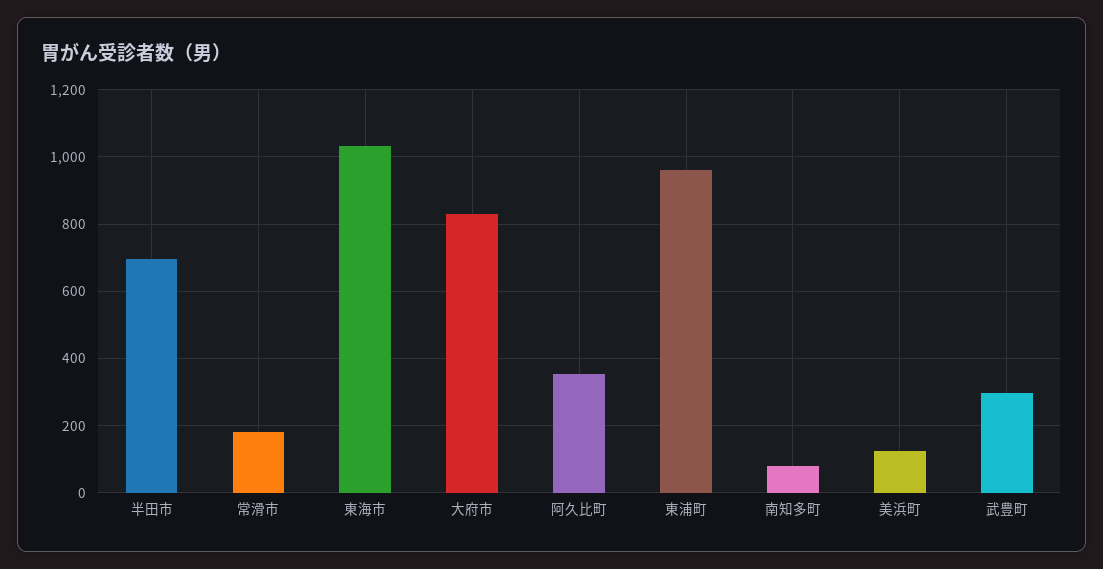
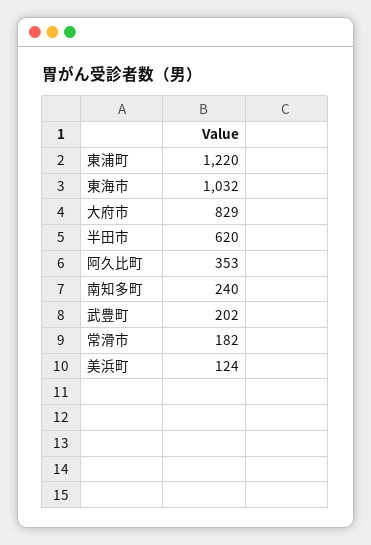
半田市: 700 -> 620
東浦町: 960 -> 1220
南知多町: 80 -> 240
武豊町: 300 -> 202

